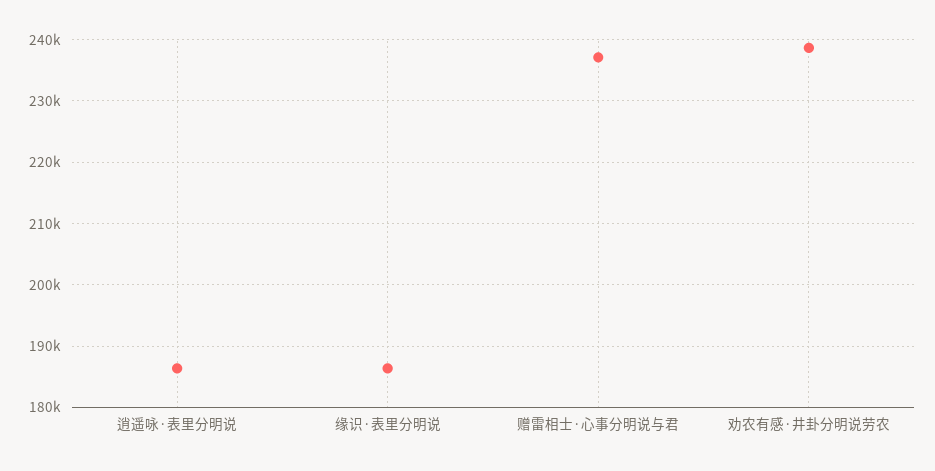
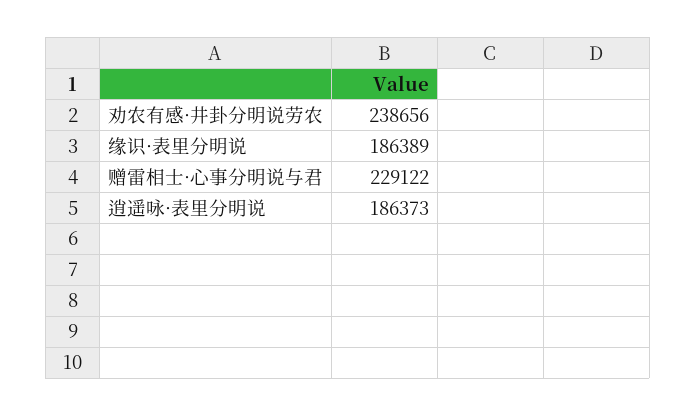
赠雷相士·心事分明说与君: 237000 -> 229122

